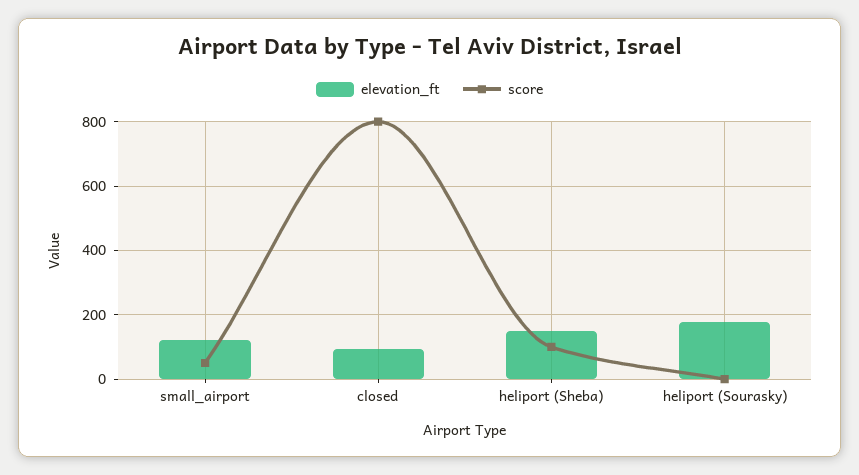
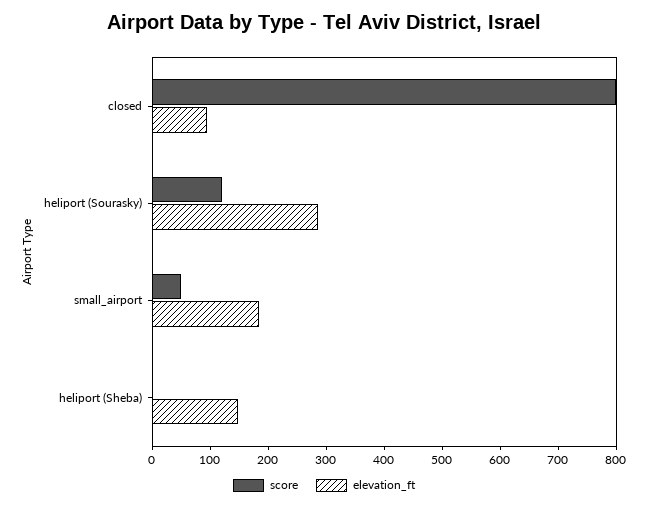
elevation_ft, small_airport: 120 -> 180
score, heliport (Sheba): 100 -> 0
elevation_ft, heliport (Sourasky): 180 -> 280
score, heliport (Sourasky): 0 -> 120

